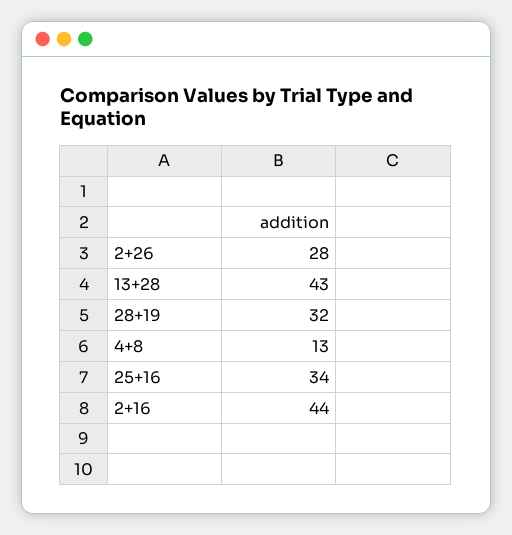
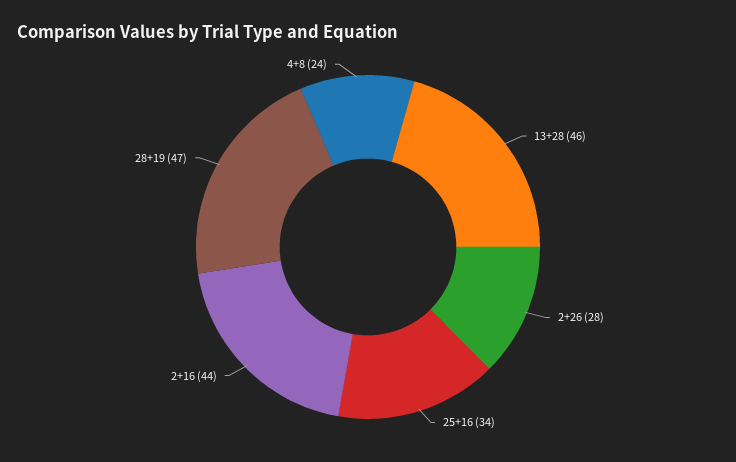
13+28: 43 -> 46
28+19: 32 -> 47
4+8: 13 -> 24

